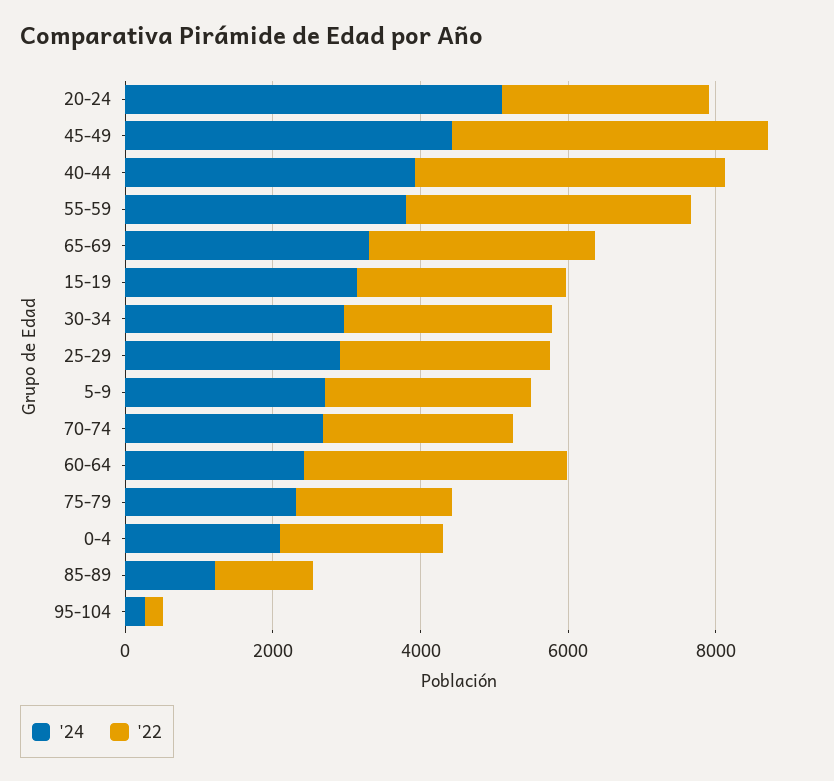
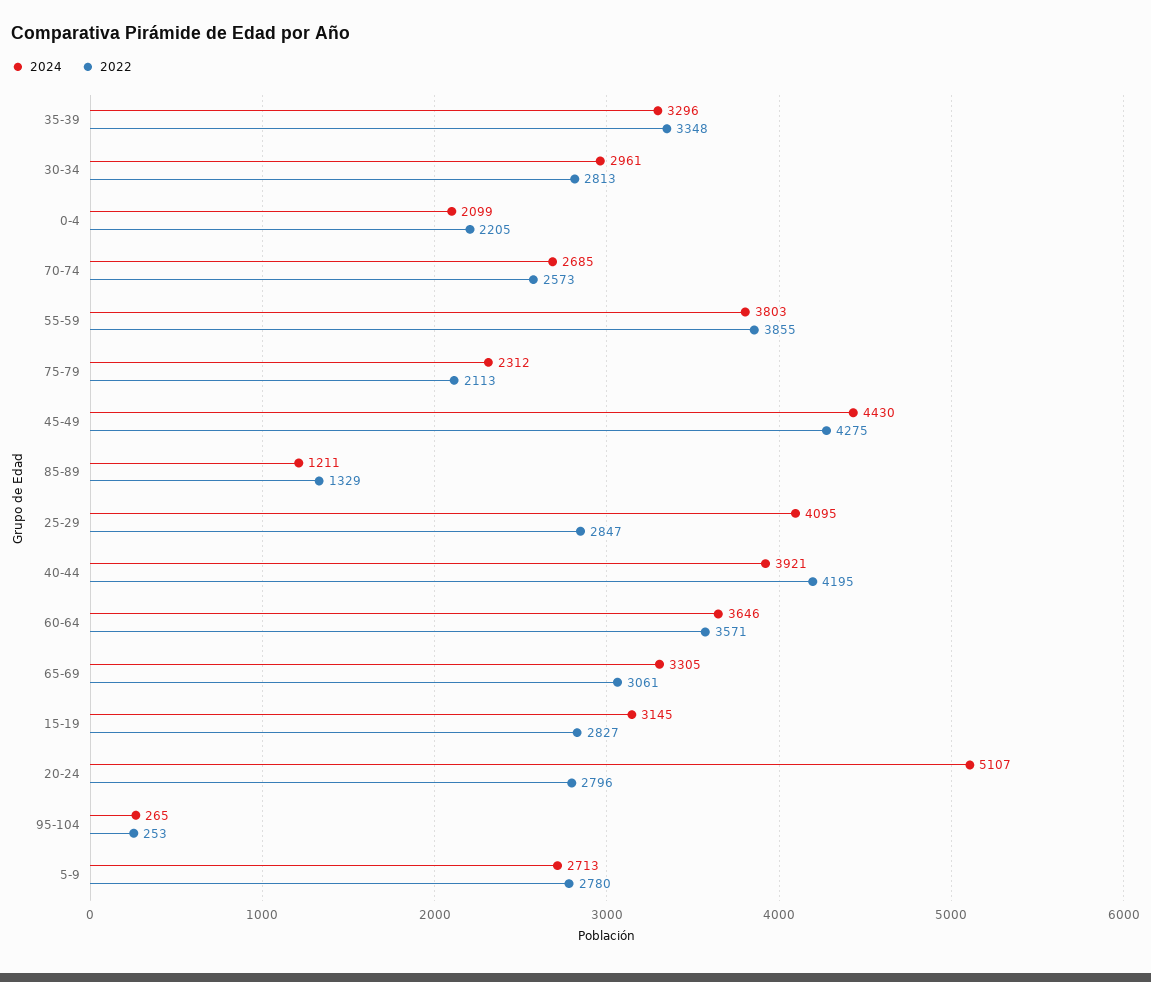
'24, 25-29: 3000 -> 4095
'24, 60-64: 2500 -> 3646
'24, 35-39: none -> 3296
'22, 35-39: none -> 3348

